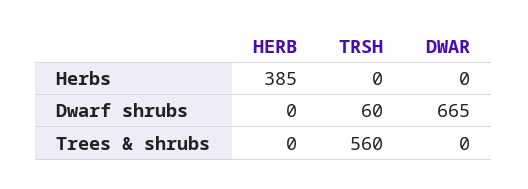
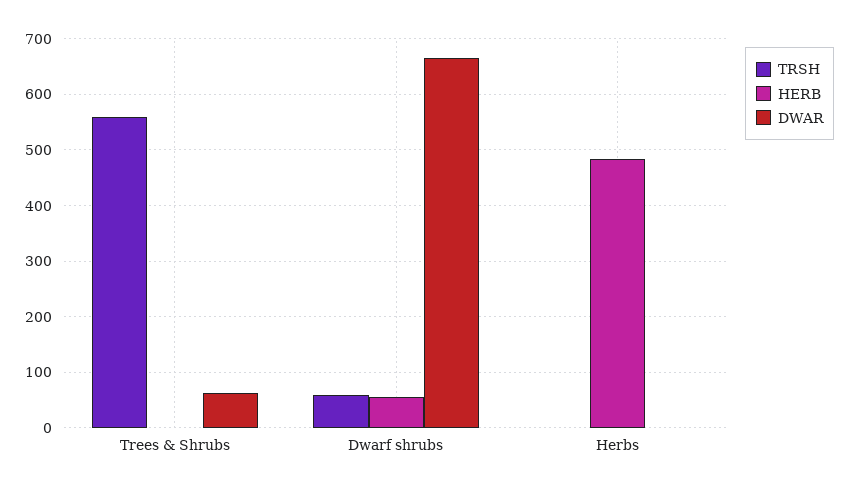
HERB, Herbs: 385 -> 480
HERB, Dwarf shrubs: 0 -> 60
DWAR, Trees & shrubs: 0 -> 60

